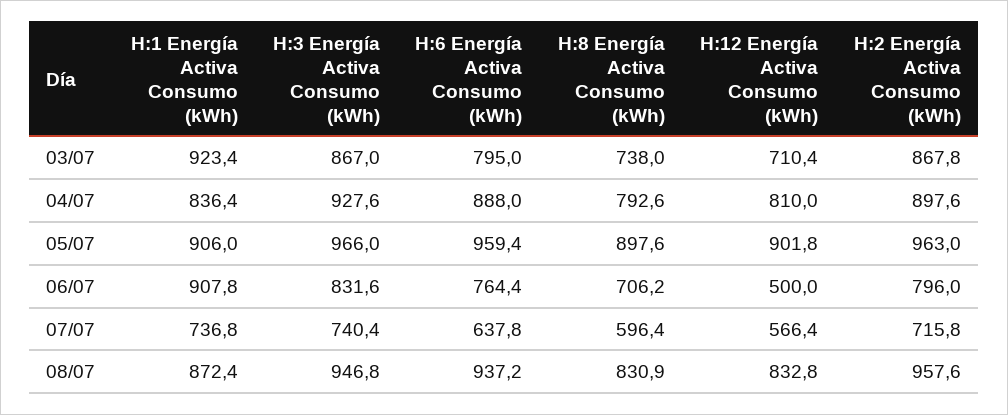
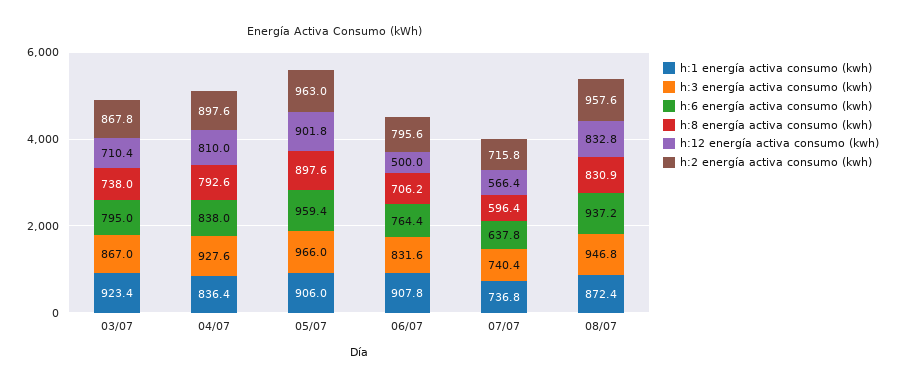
H:6 Energía Activa Consumo (kWh), 04/07: 888 -> 838
H:2 Energía Activa Consumo (kWh), 06/07: 796 -> 795.6

